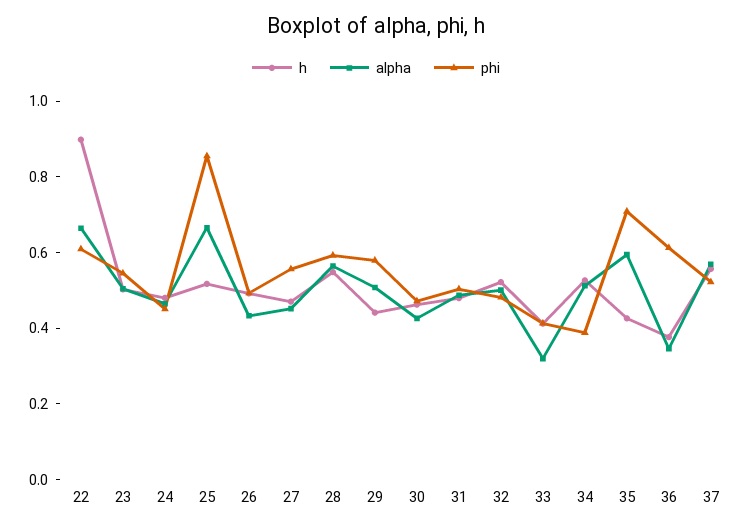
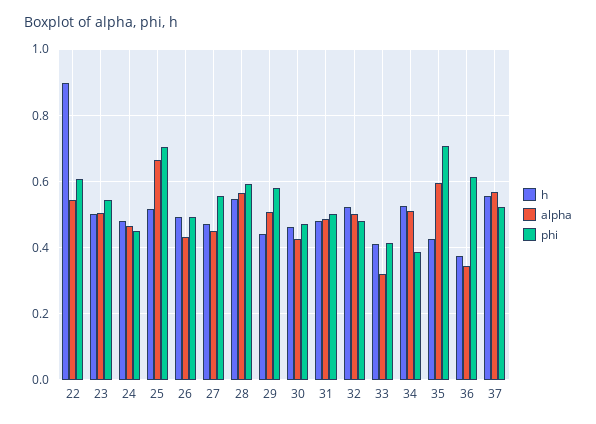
alpha, 22: 0.65 -> 0.54
phi, 25: 0.85 -> 0.7

